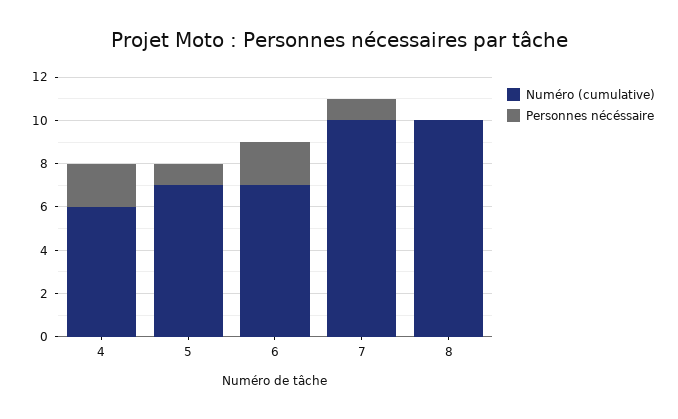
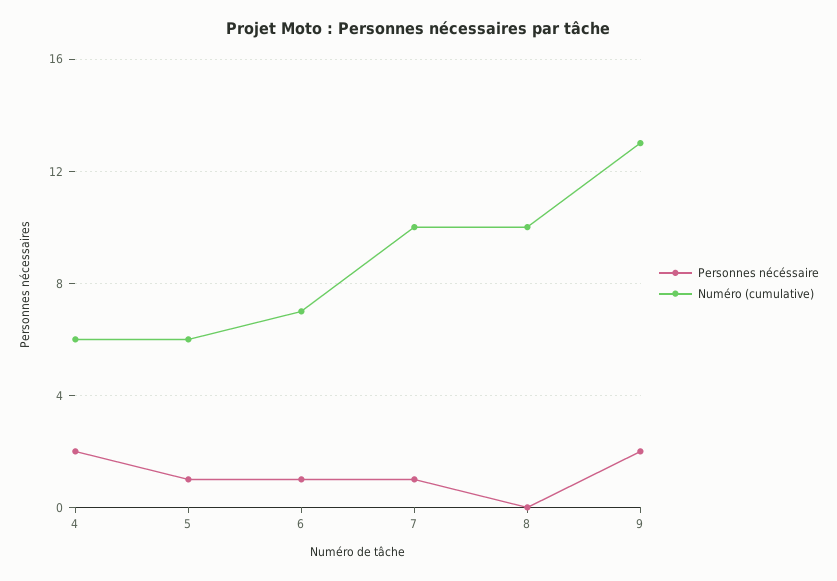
Numéro (cumulative), 5: 7 -> 6
Personnes nécéssaire, 6: 2 -> 1
Personnes nécéssaire, 9: none -> 2
Numéro (cumulative), 9: none -> 13

